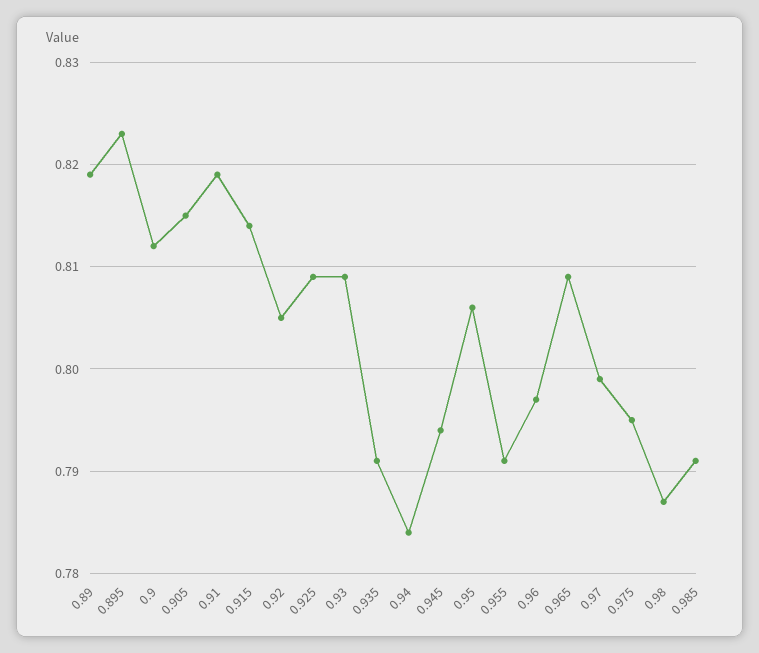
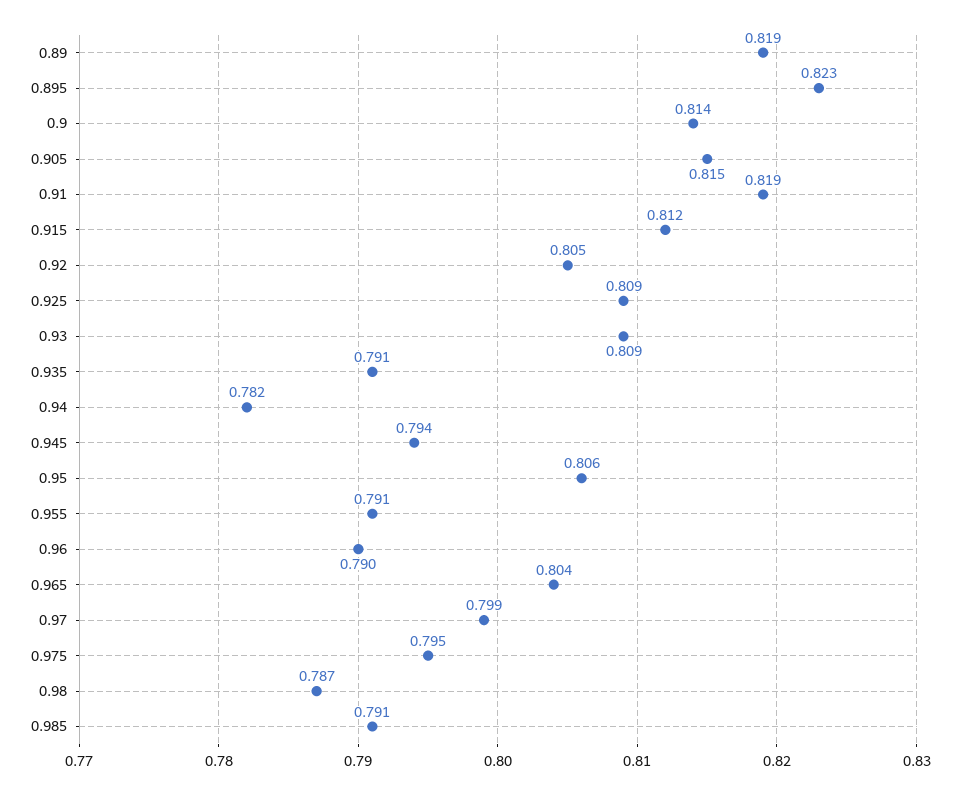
0.9: 0.812 -> 0.814
0.915: 0.814 -> 0.812
0.94: 0.784 -> 0.782
0.96: 0.797 -> 0.79
0.965: 0.809 -> 0.804

